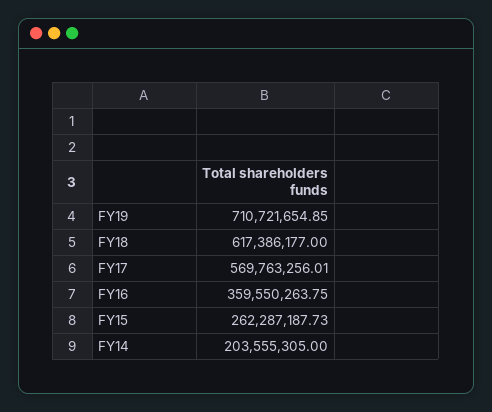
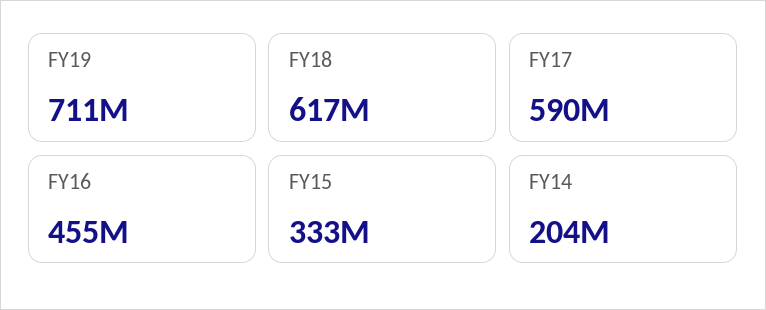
FY17: 569763256.01 -> 590000000
FY16: 359550263.75 -> 455000000
FY15: 262287187.73 -> 333000000

